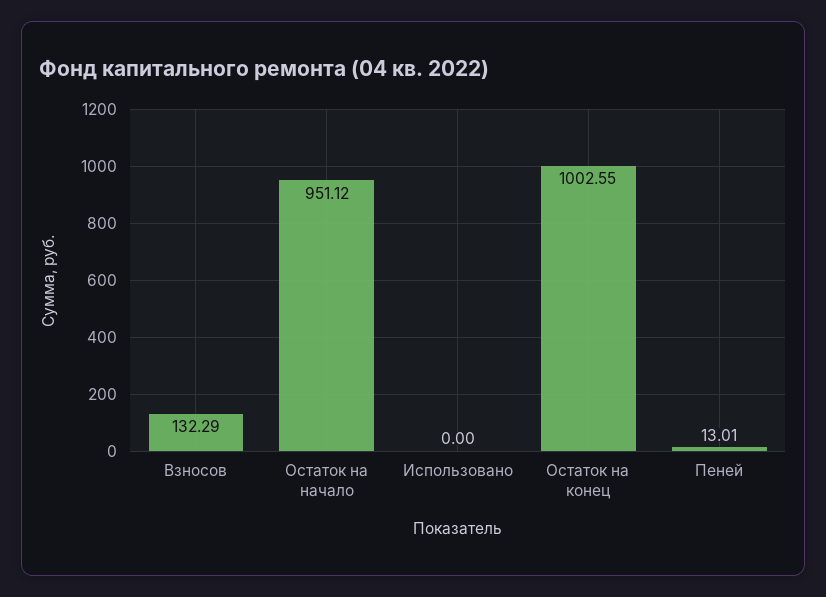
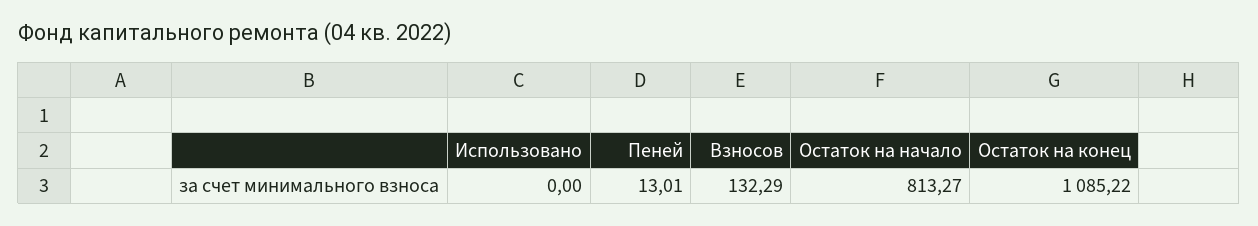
Остаток на начало: 951.12 -> 813.27
Остаток на конец: 1002.55 -> 1085.22

